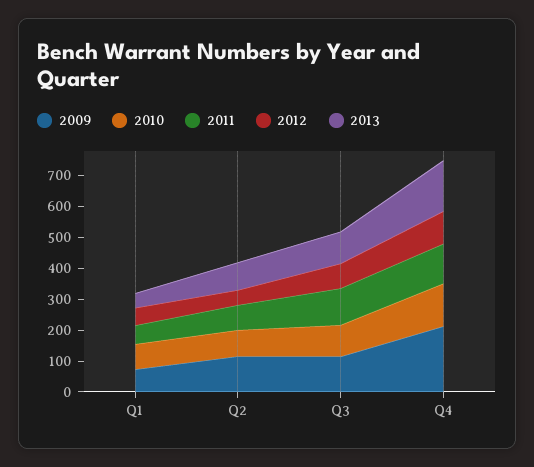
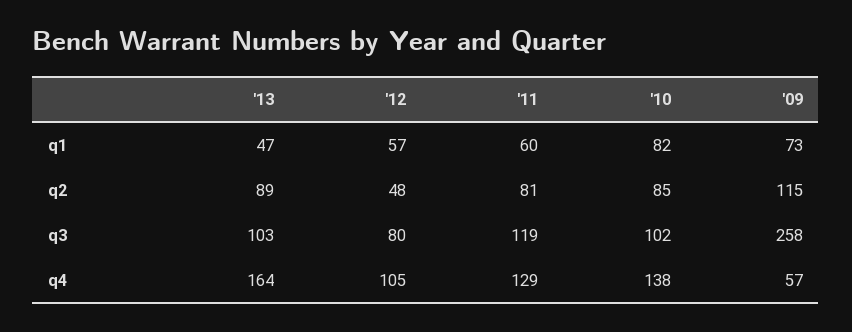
2009, Q3: 100 -> 258
2009, Q4: 200 -> 57

